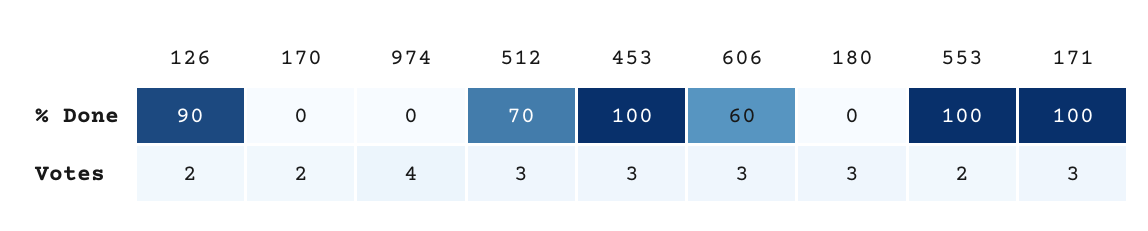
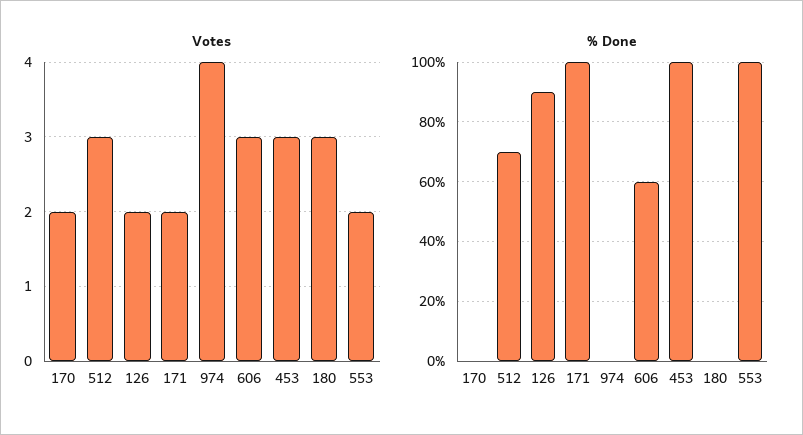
Votes, 171: 3 -> 2

